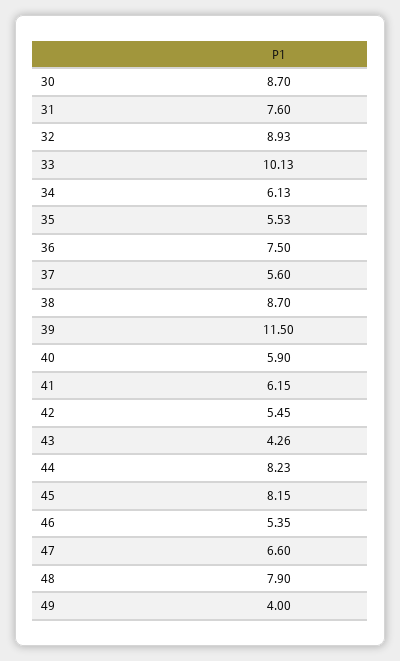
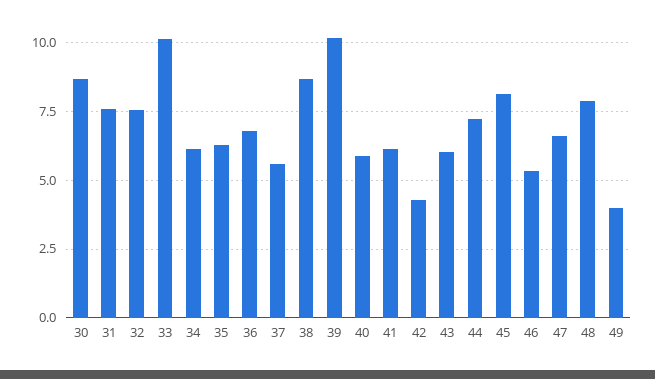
32: 8.93 -> 7.5
35: 5.53 -> 6.25
36: 7.5 -> 6.75
39: 11.5 -> 10.25
42: 5.45 -> 4.25
43: 4.26 -> 6
44: 8.23 -> 7.25

